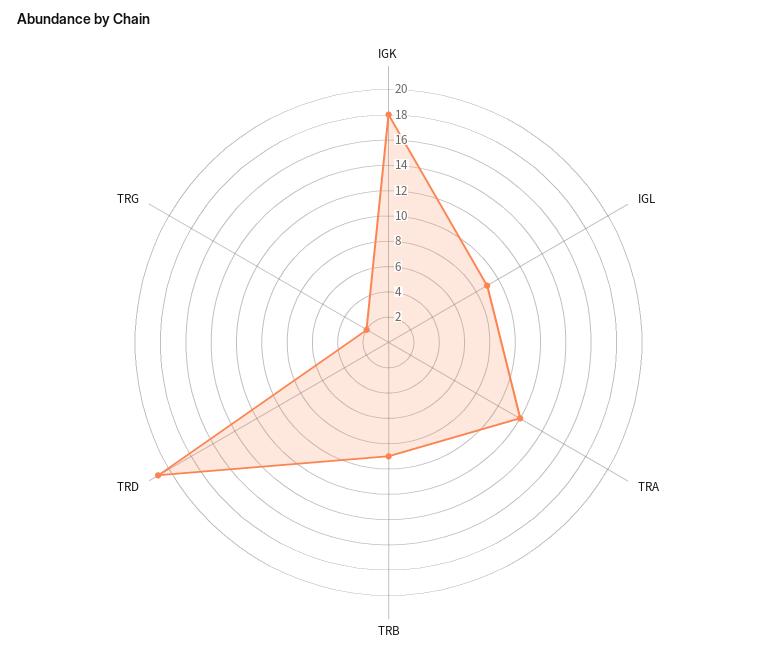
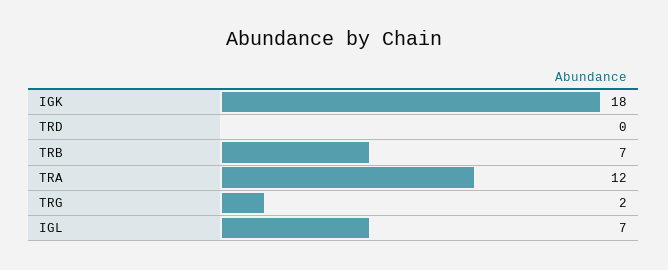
IGL: 9 -> 7
TRB: 9 -> 7
TRD: 21 -> 0

